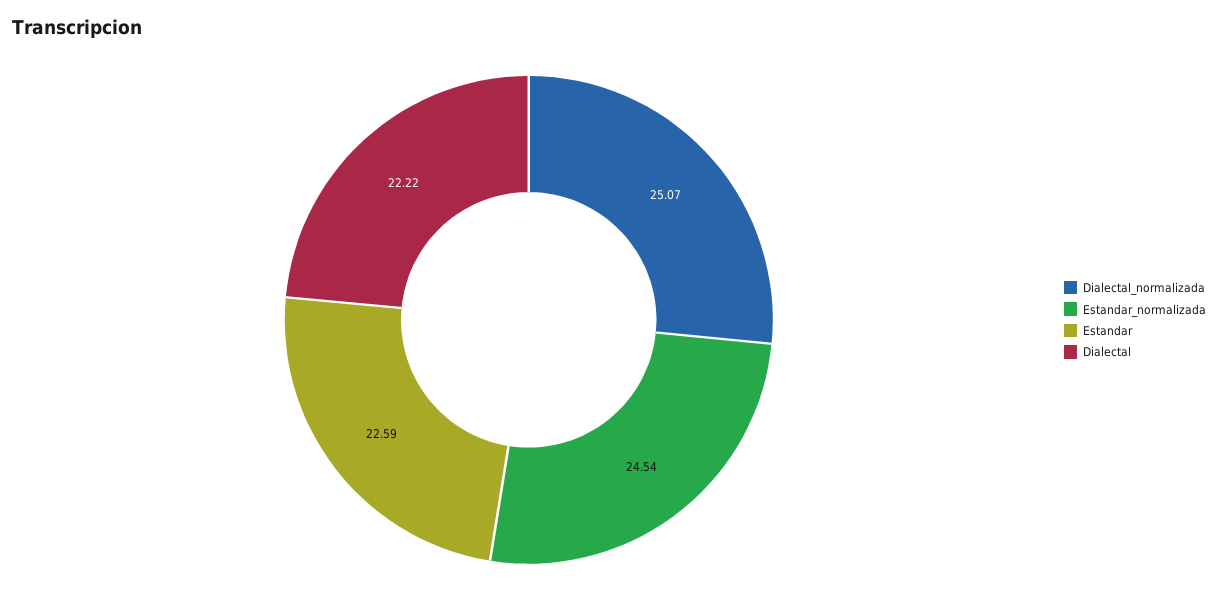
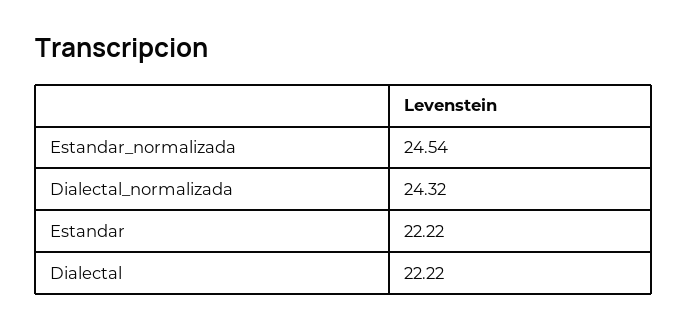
Dialectal_normalizada: 25.07 -> 24.32
Estandar: 22.59 -> 22.22

